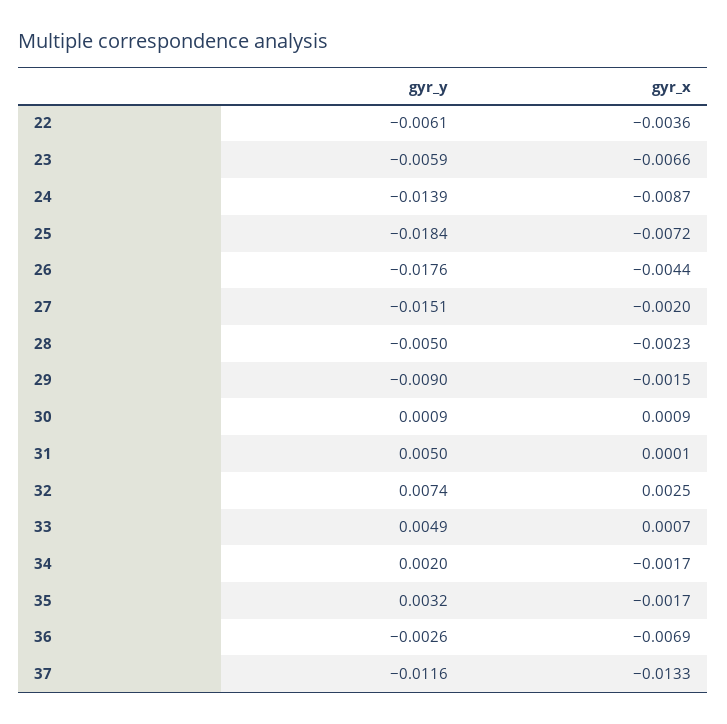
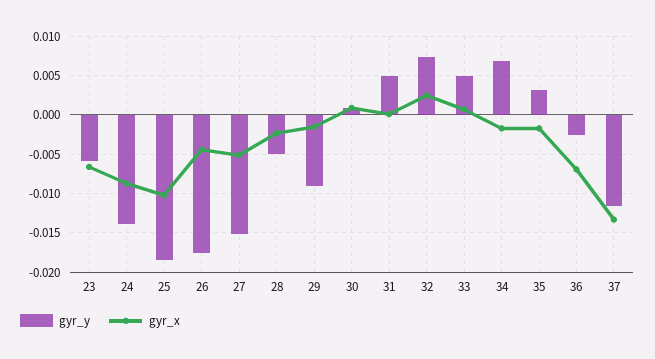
gyr_y, 22: -0.0061 -> none
gyr_x, 22: -0.0036 -> none
gyr_x, 25: -0.0072 -> -0.01
gyr_x, 27: -0.002 -> -0.005
gyr_y, 34: 0.002 -> 0.007

